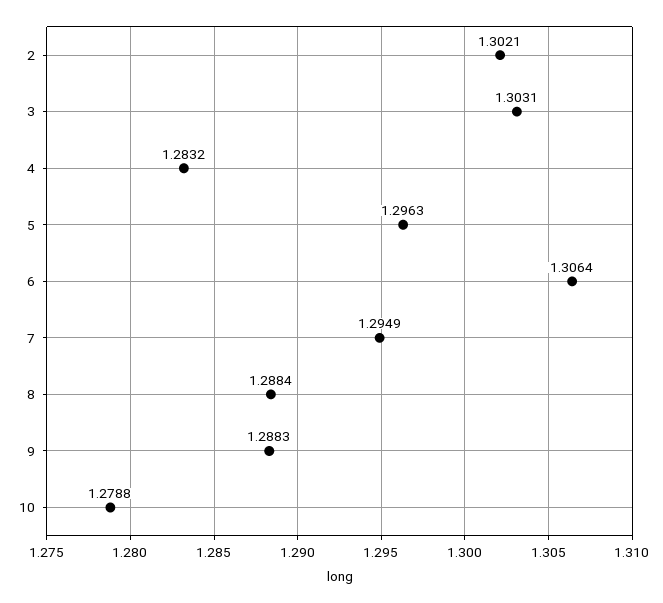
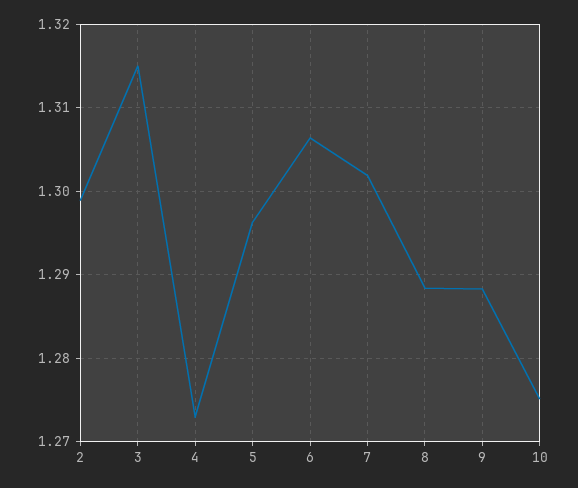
2: 1.3021 -> 1.299
3: 1.3031 -> 1.315
4: 1.2832 -> 1.273
7: 1.2949 -> 1.302
10: 1.2788 -> 1.275

